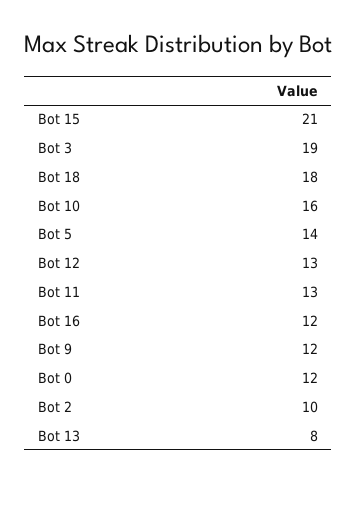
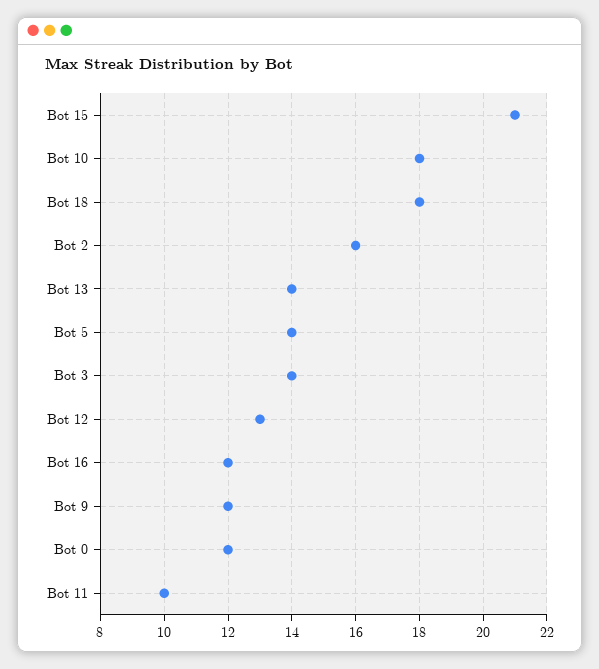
Bot 3: 19 -> 14
Bot 10: 16 -> 18
Bot 11: 13 -> 10
Bot 2: 10 -> 16
Bot 13: 8 -> 14

